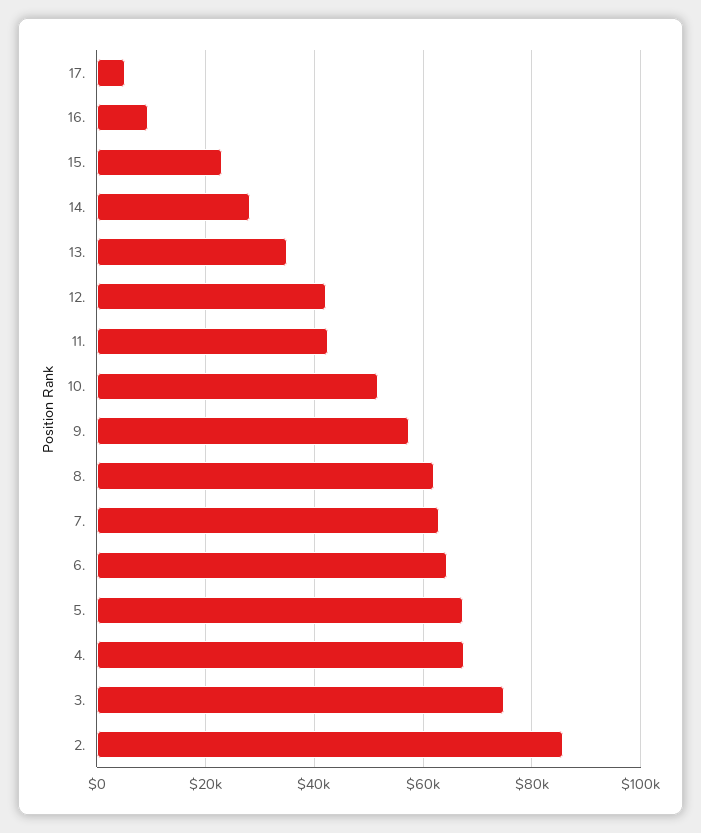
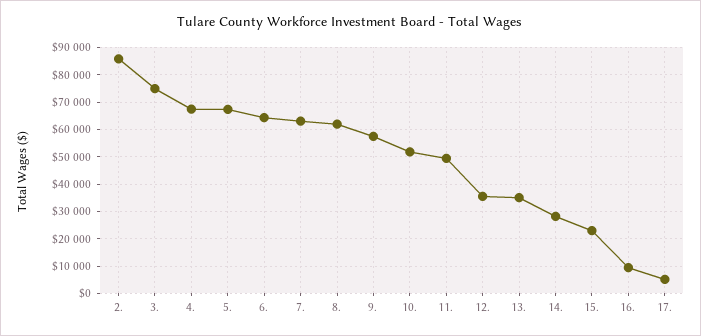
12.: 42000 -> 35000
11.: 42000 -> 50000

